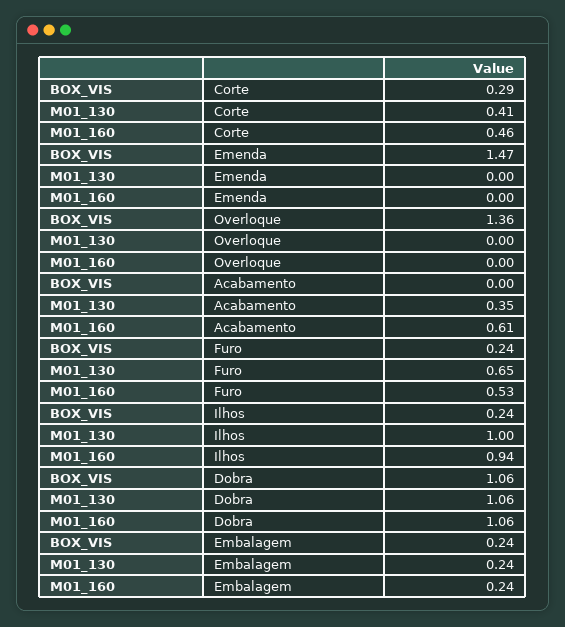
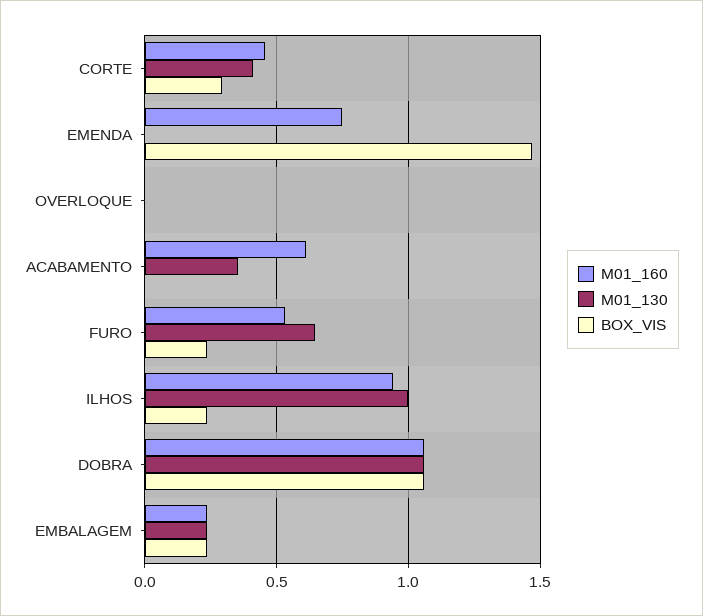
M01_160, Emenda: 0 -> 0.75
BOX_VIS, Overloque: 1.36 -> 0

